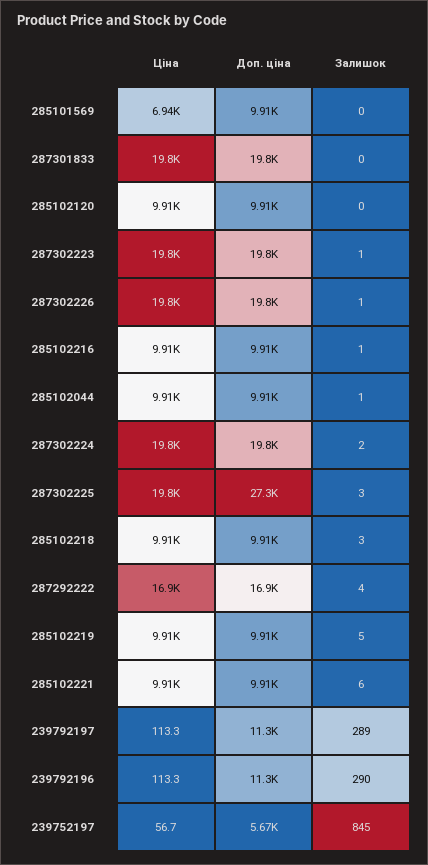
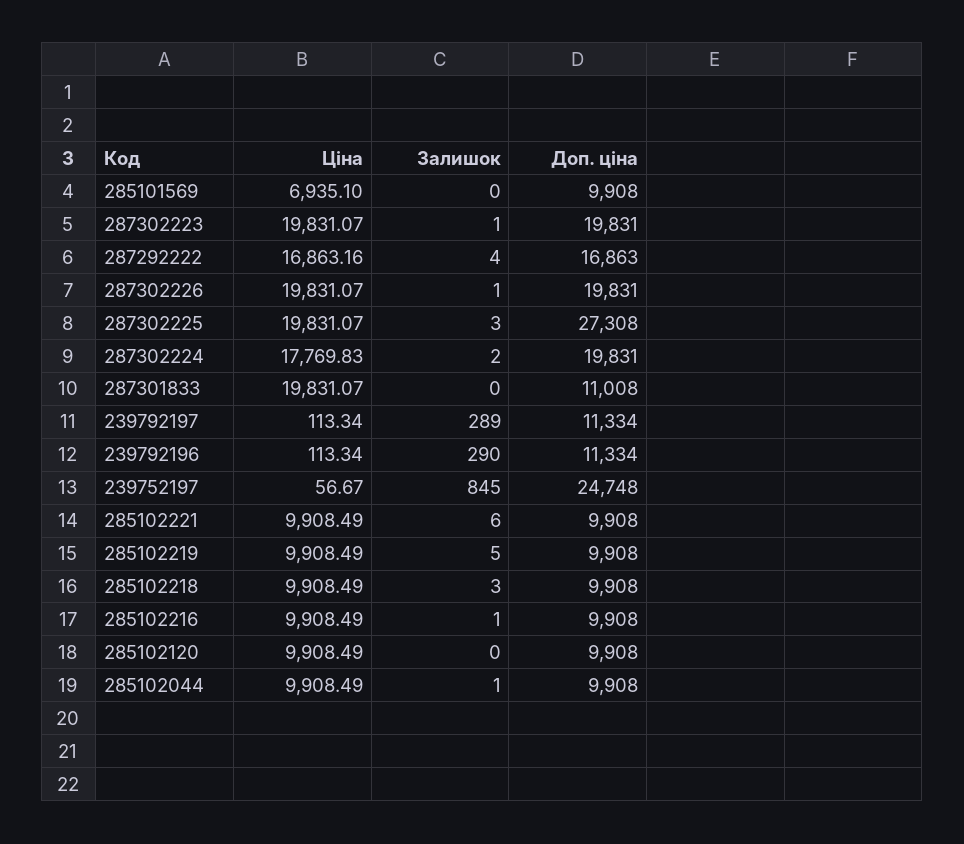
Доп. ціна, 287301833: 19800 -> 11008
Ціна, 287302224: 19800 -> 17769.83
Доп. ціна, 239752197: 5670 -> 24748

